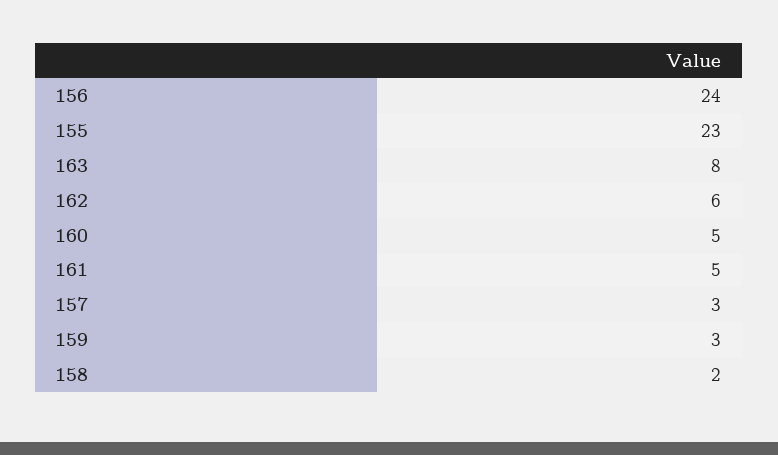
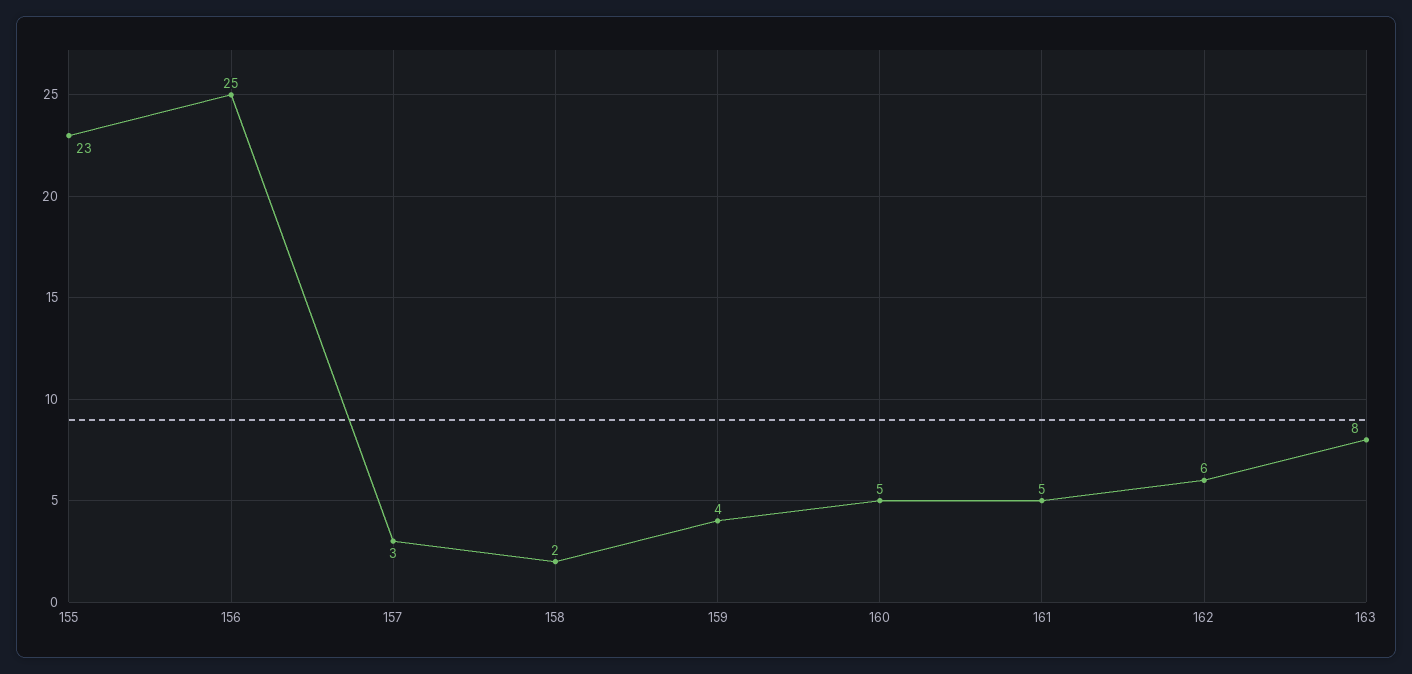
156: 24 -> 25
159: 3 -> 4

